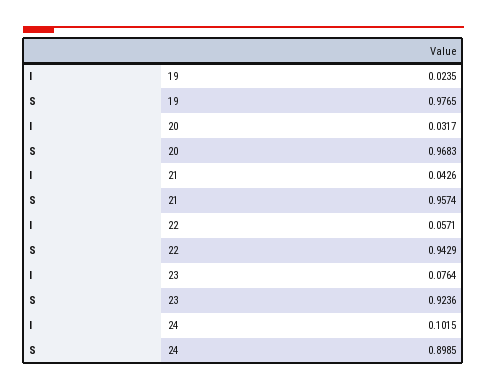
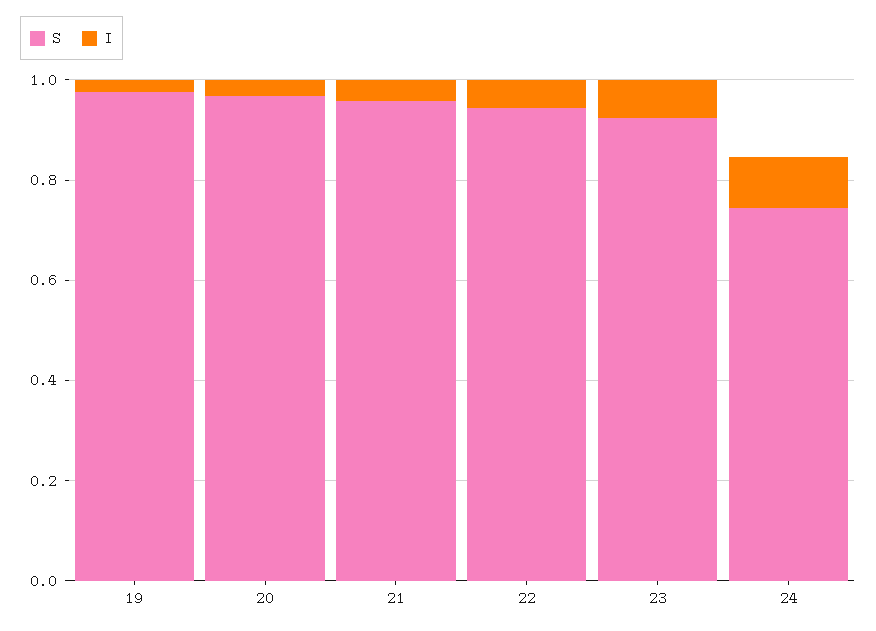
S, 24: 0.8985 -> 0.75

